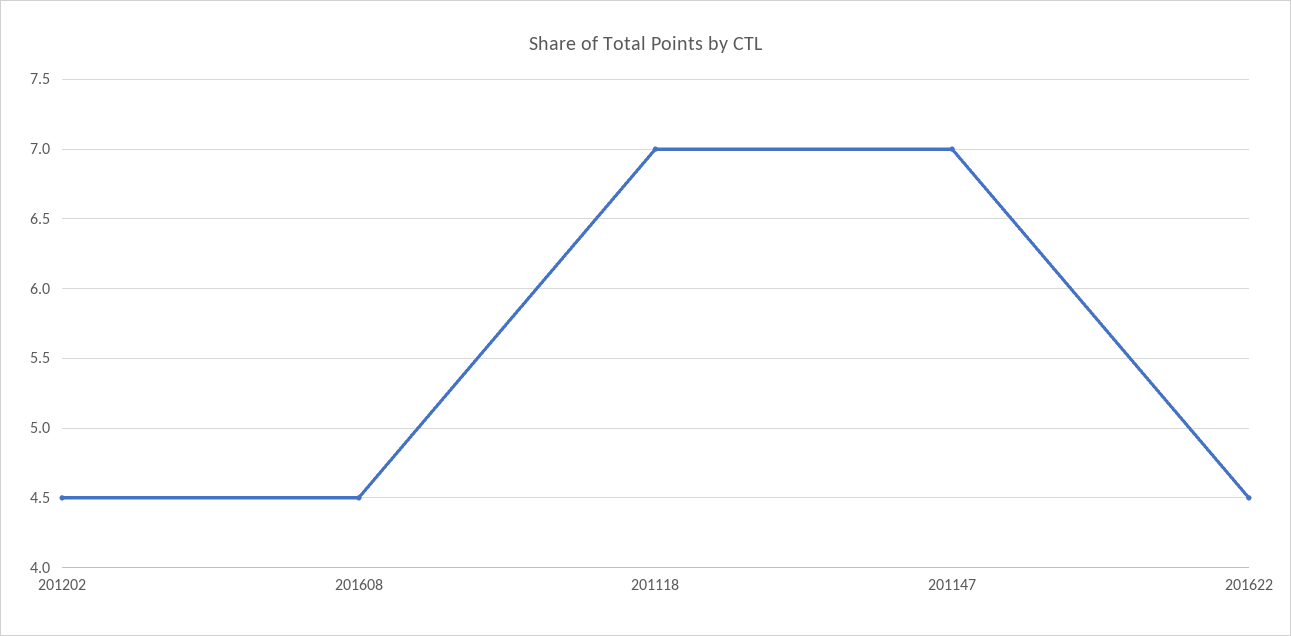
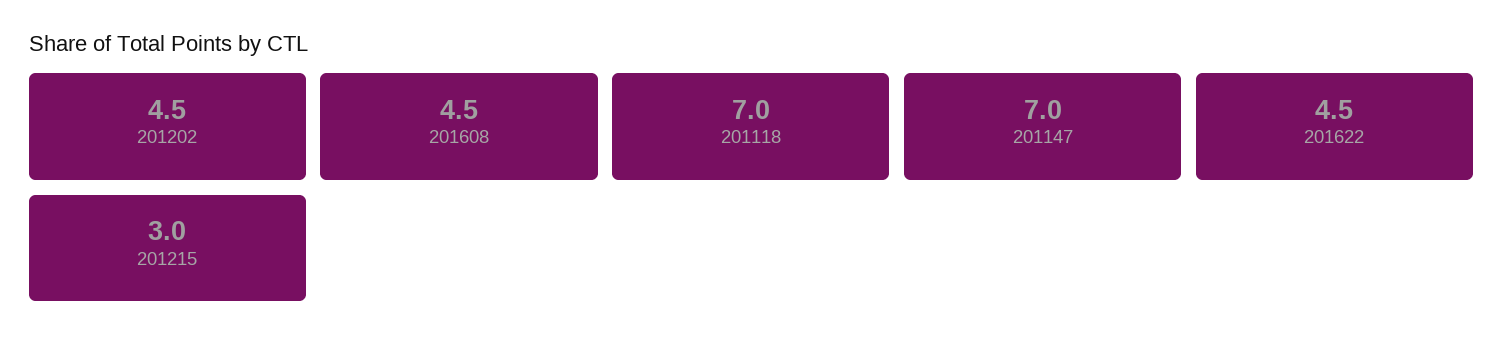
201215: none -> 3

